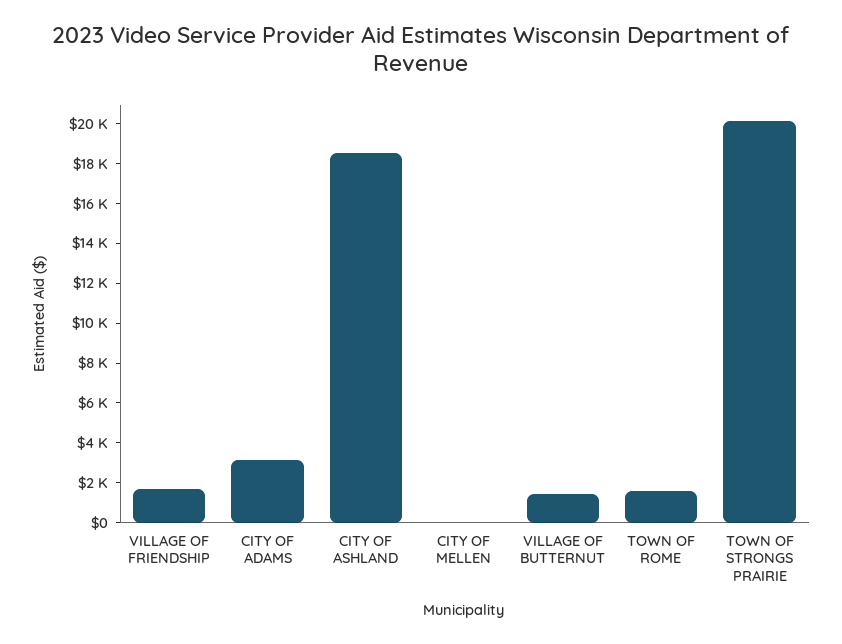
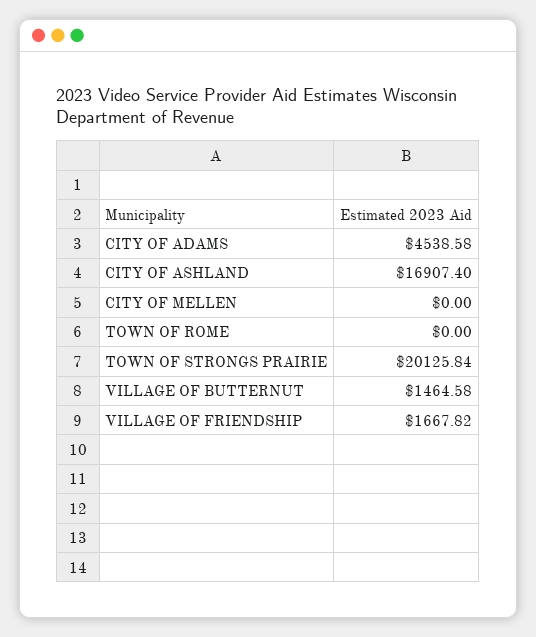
CITY OF ADAMS: 3000 -> 4538.58
CITY OF ASHLAND: 18500 -> 16907.4
TOWN OF ROME: 1500 -> 0

